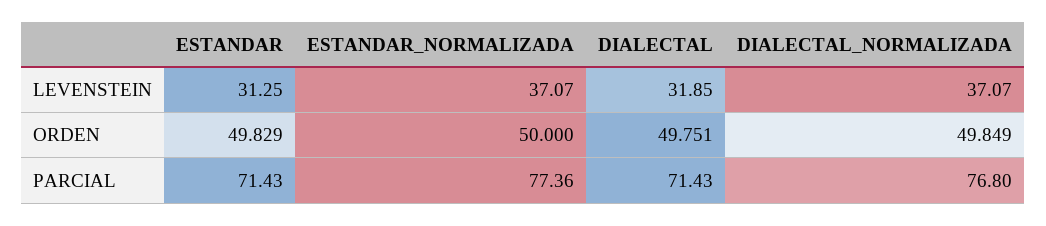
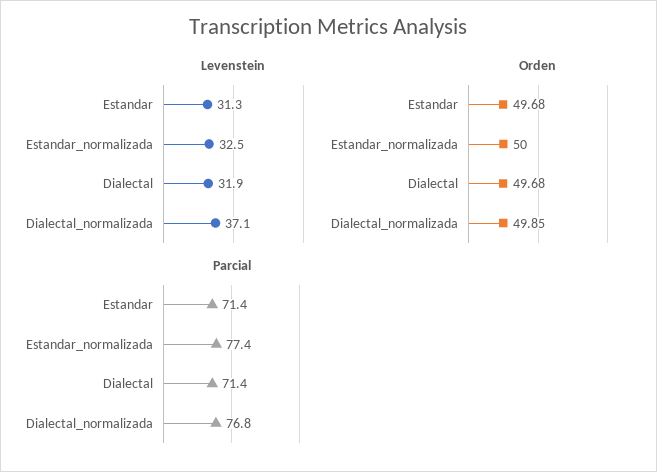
LEVENSTEIN, ESTANDAR_NORMALIZADA: 37.07 -> 32.5
ORDEN, ESTANDAR: 49.829 -> 49.68
ORDEN, DIALECTAL: 49.751 -> 49.68

